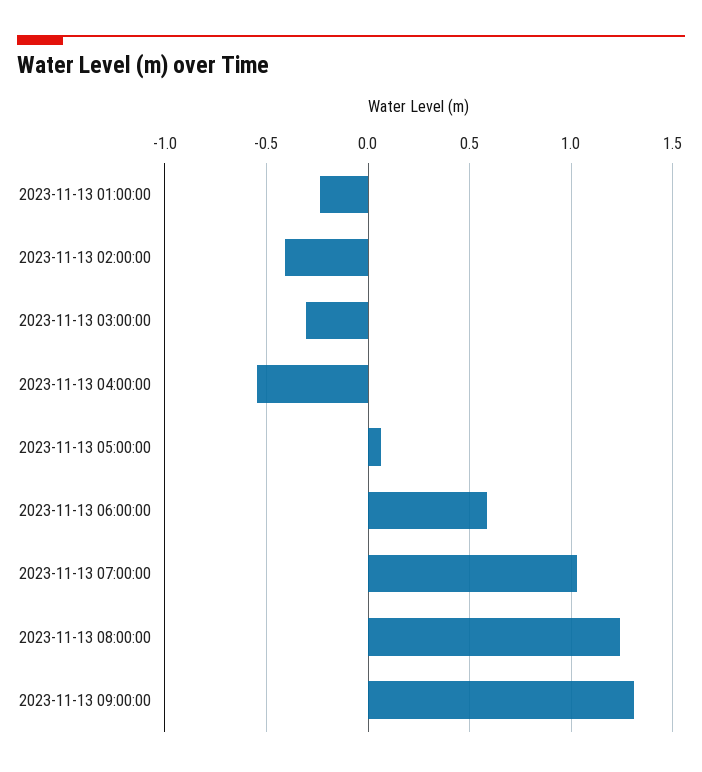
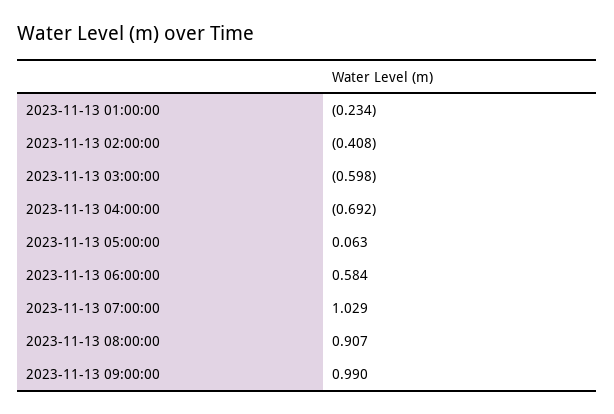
2023-11-13 03:00:00: -0.3 -> -0.598
2023-11-13 04:00:00: -0.55 -> -0.692
2023-11-13 08:00:00: 1.25 -> 0.907
2023-11-13 09:00:00: 1.3 -> 0.99

